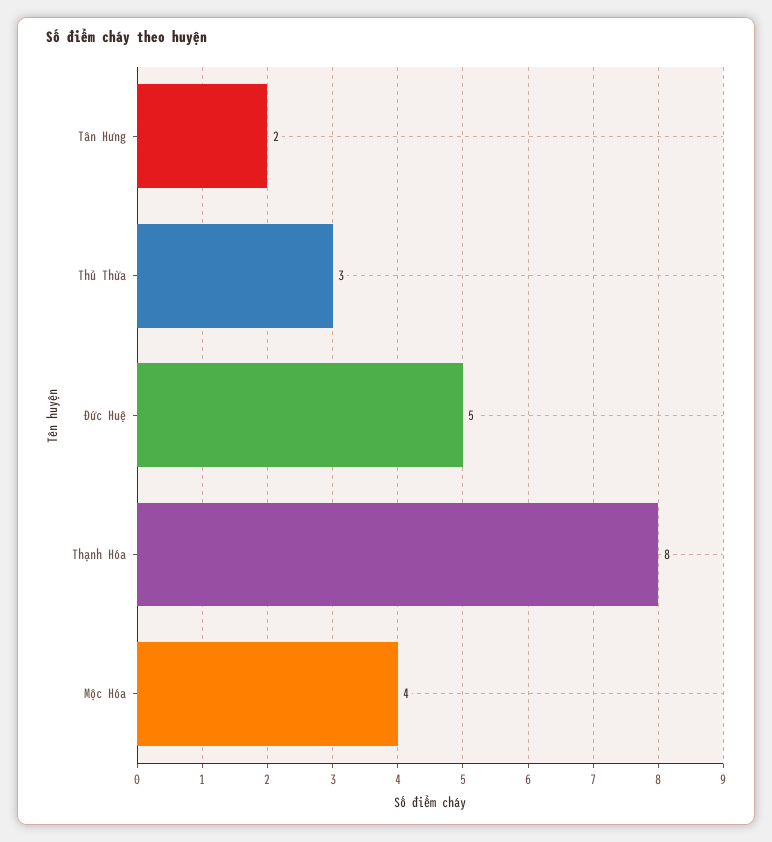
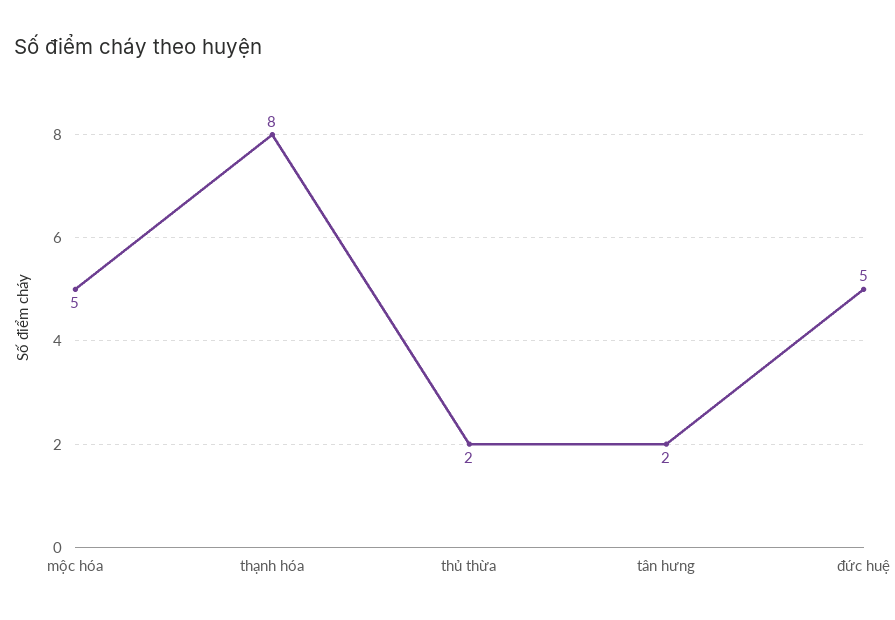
Thủ Thừa: 3 -> 2
Mộc Hóa: 4 -> 5

